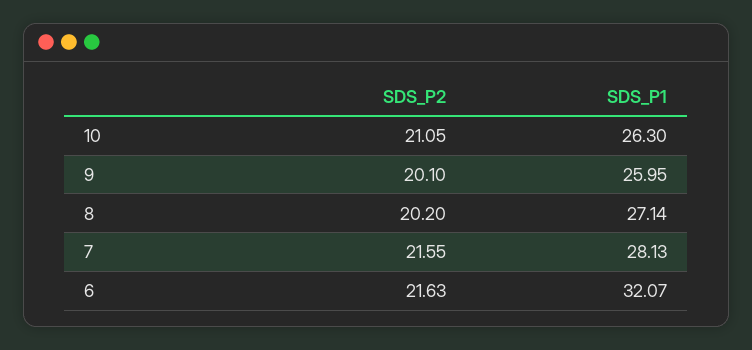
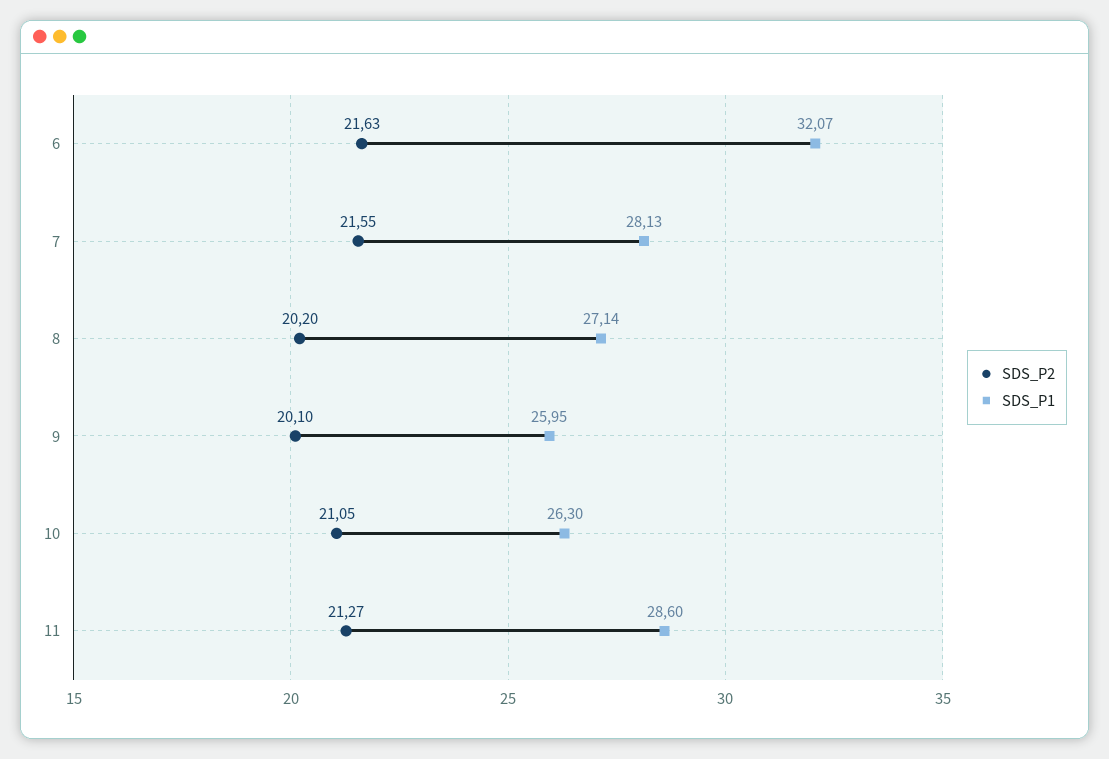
SDS_P2, 11: none -> 21.27
SDS_P1, 11: none -> 28.6

